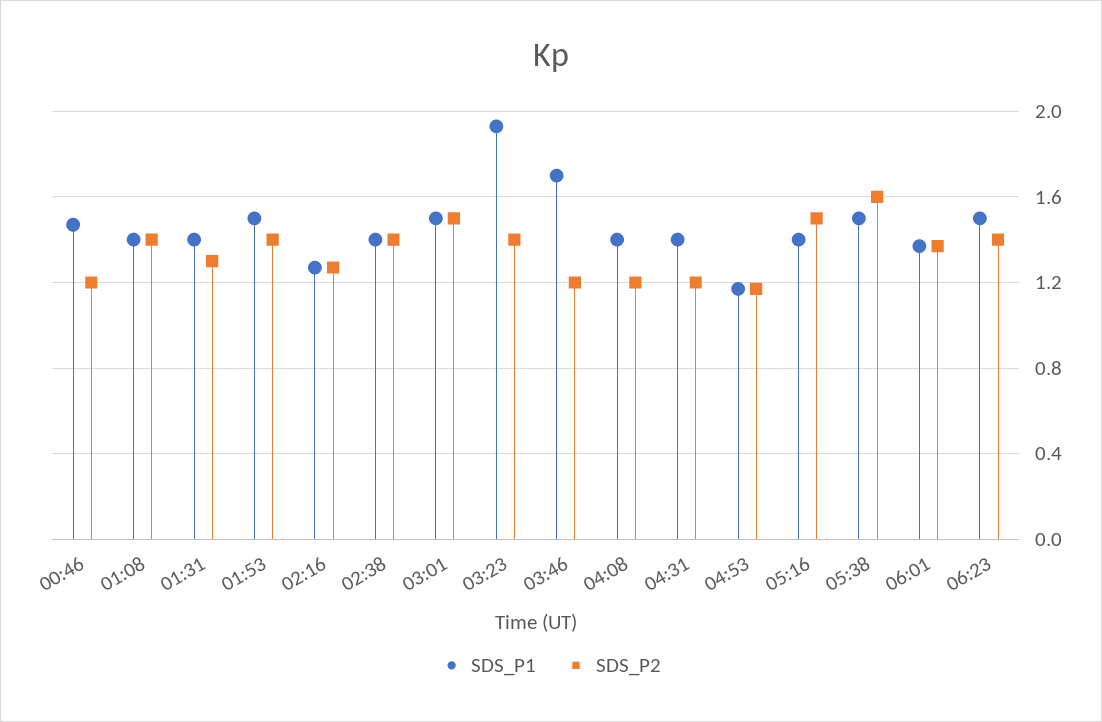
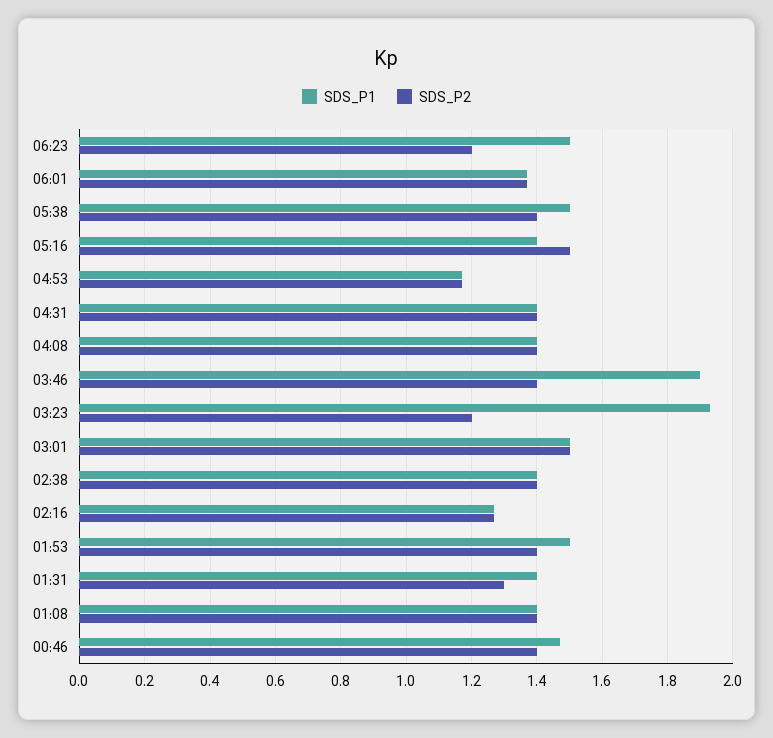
SDS_P2, 00:46: 1.2 -> 1.4
SDS_P2, 03:23: 1.4 -> 1.2
SDS_P1, 03:46: 1.7 -> 1.9
SDS_P2, 03:46: 1.2 -> 1.4
SDS_P2, 04:08: 1.2 -> 1.4
SDS_P2, 04:31: 1.2 -> 1.4
SDS_P2, 05:38: 1.6 -> 1.4
SDS_P2, 06:23: 1.4 -> 1.2

